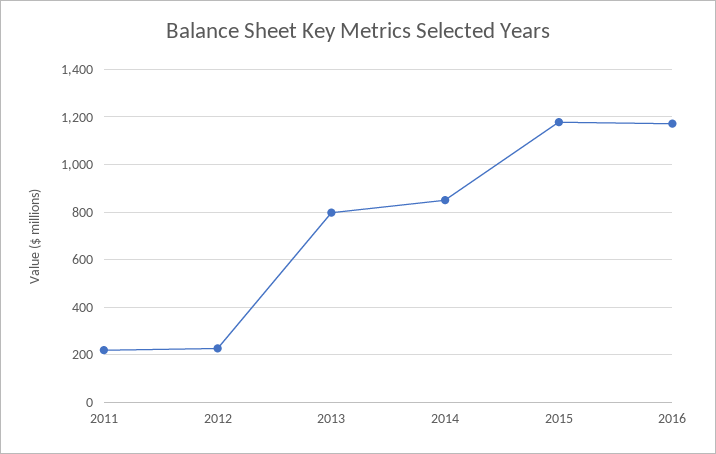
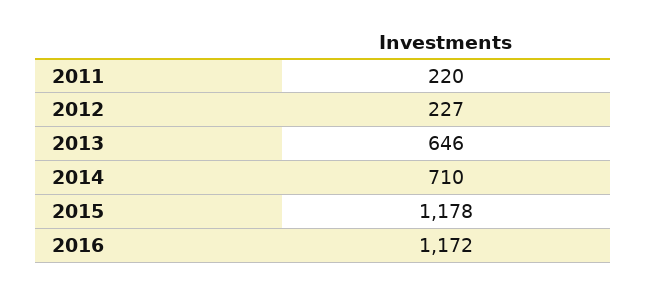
2013: 800 -> 646
2014: 850 -> 710

